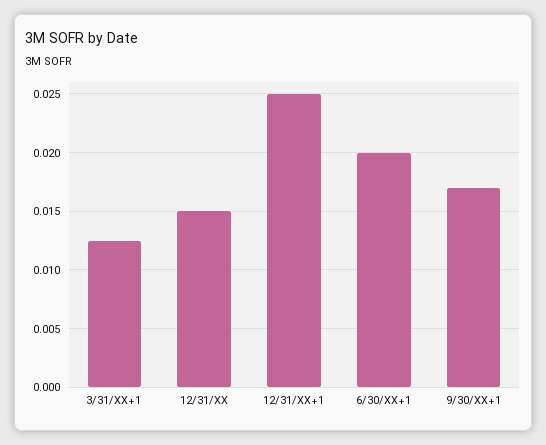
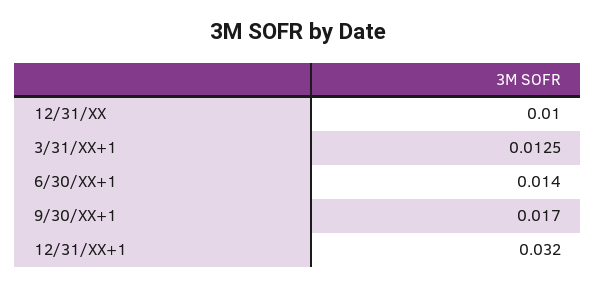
12/31/XX: 0.015 -> 0.01
12/31/XX+1: 0.025 -> 0.032
6/30/XX+1: 0.02 -> 0.014

